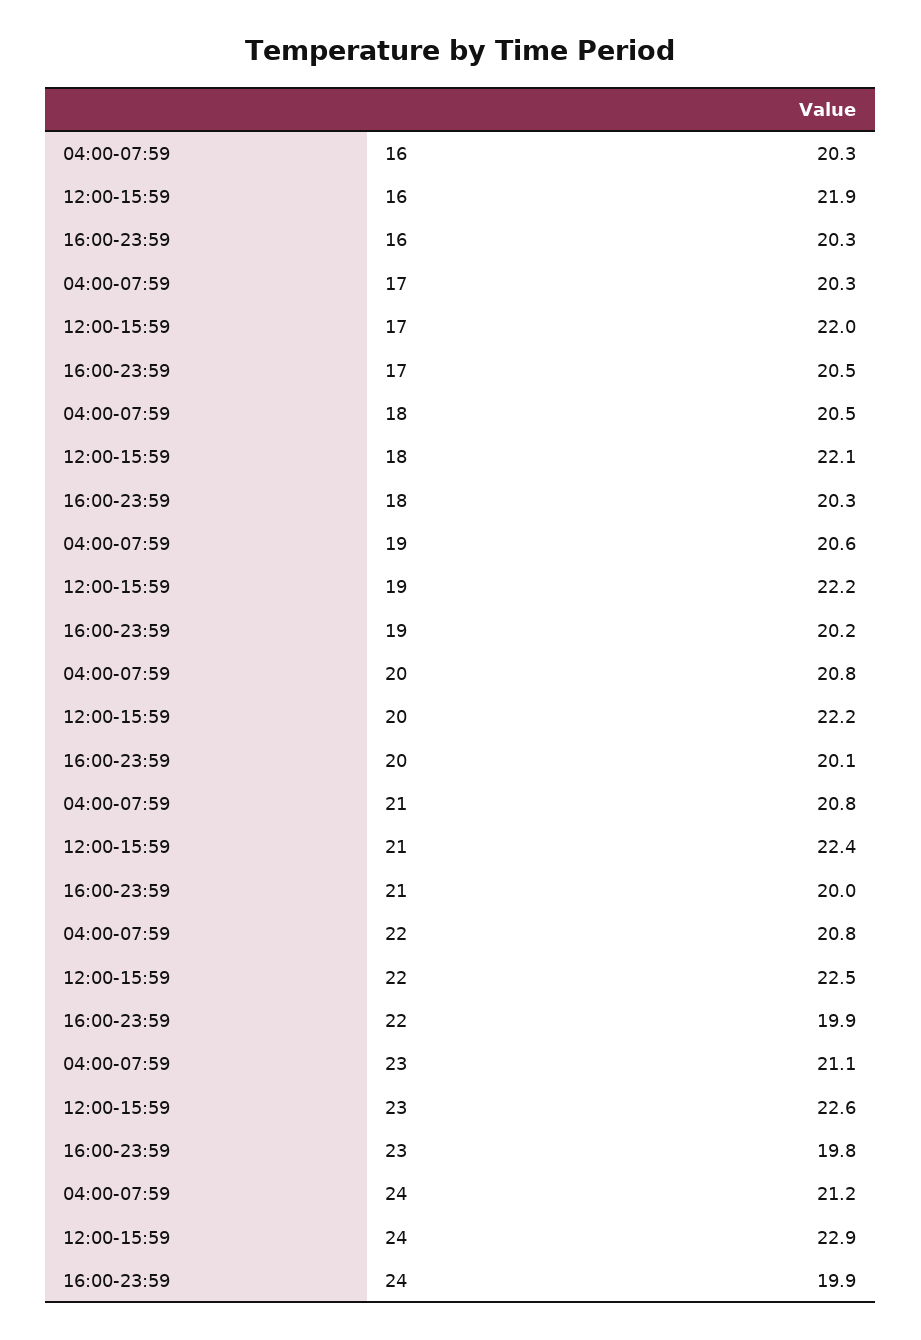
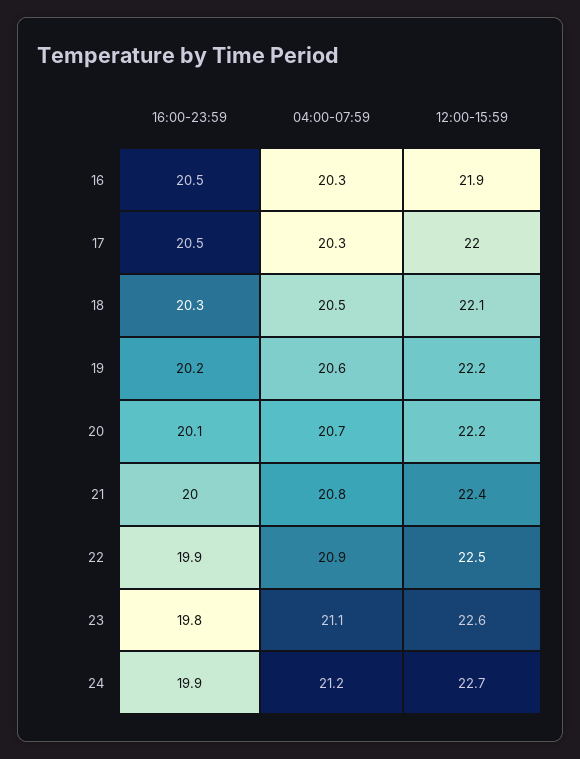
16:00-23:59, 16: 20.3 -> 20.5
04:00-07:59, 20: 20.8 -> 20.7
04:00-07:59, 22: 20.8 -> 20.9
12:00-15:59, 24: 22.9 -> 22.7

